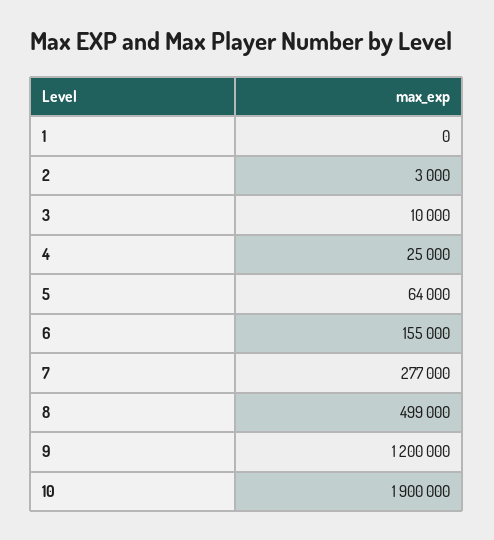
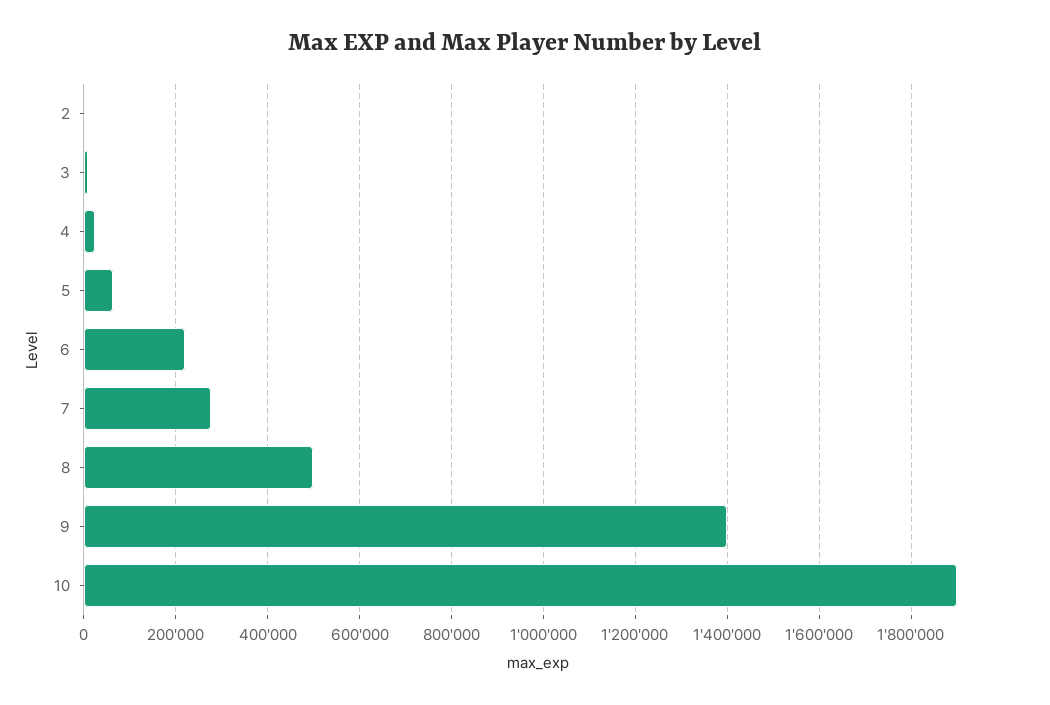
1: 0 -> none
6: 155000 -> 220000
9: 1200000 -> 1400000

